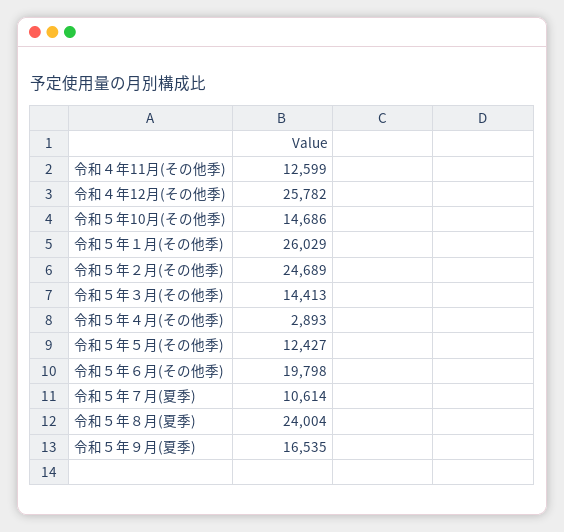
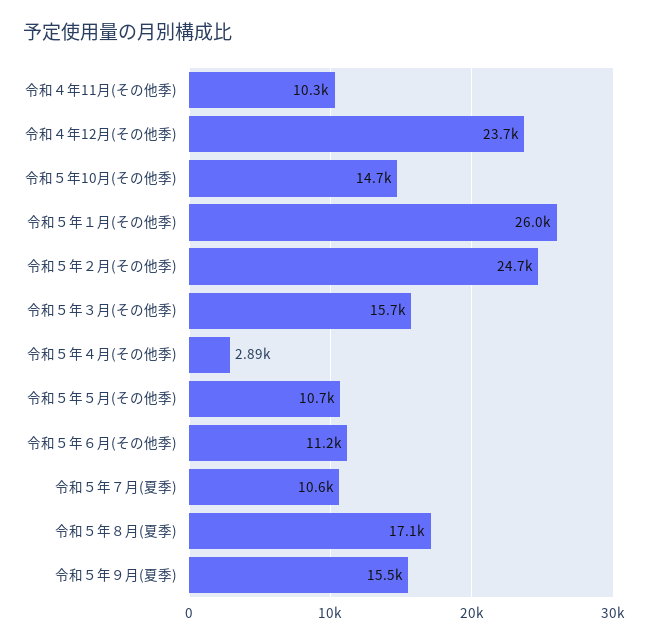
令和４年11月(その他季): 12599 -> 10300
令和４年12月(その他季): 25782 -> 23700
令和５年３月(その他季): 14413 -> 15700
令和５年５月(その他季): 12427 -> 10700
令和５年６月(その他季): 19798 -> 11200
令和５年８月(夏季): 24004 -> 17100
令和５年９月(夏季): 16535 -> 15500

